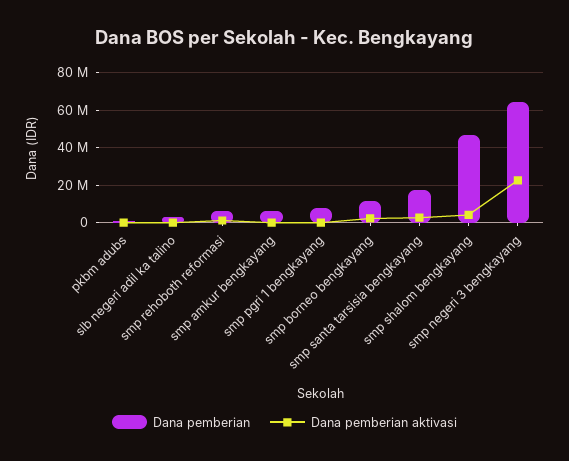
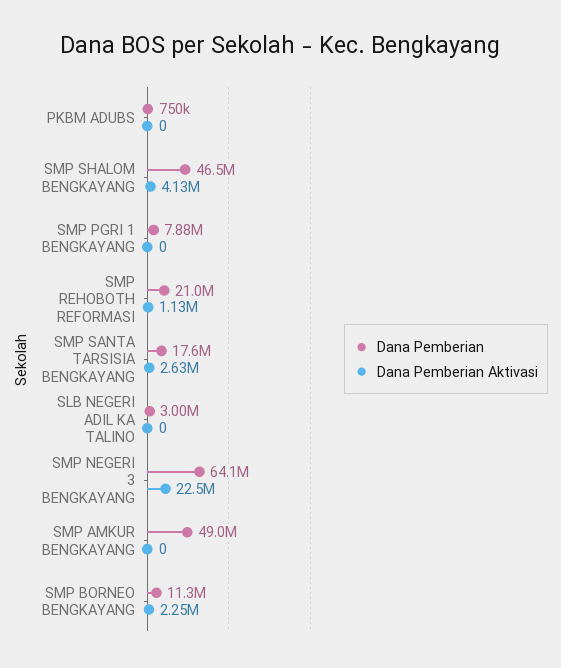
Dana pemberian, smp rehoboth reformasi: 5000000 -> 21000000
Dana pemberian, smp amkur bengkayang: 5000000 -> 49000000

